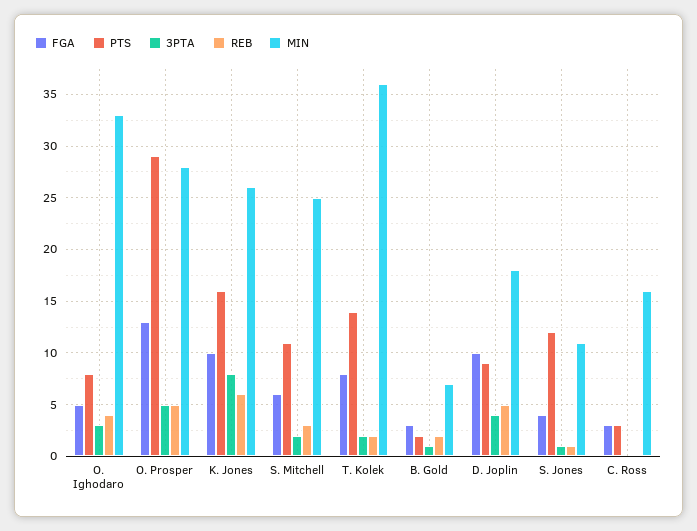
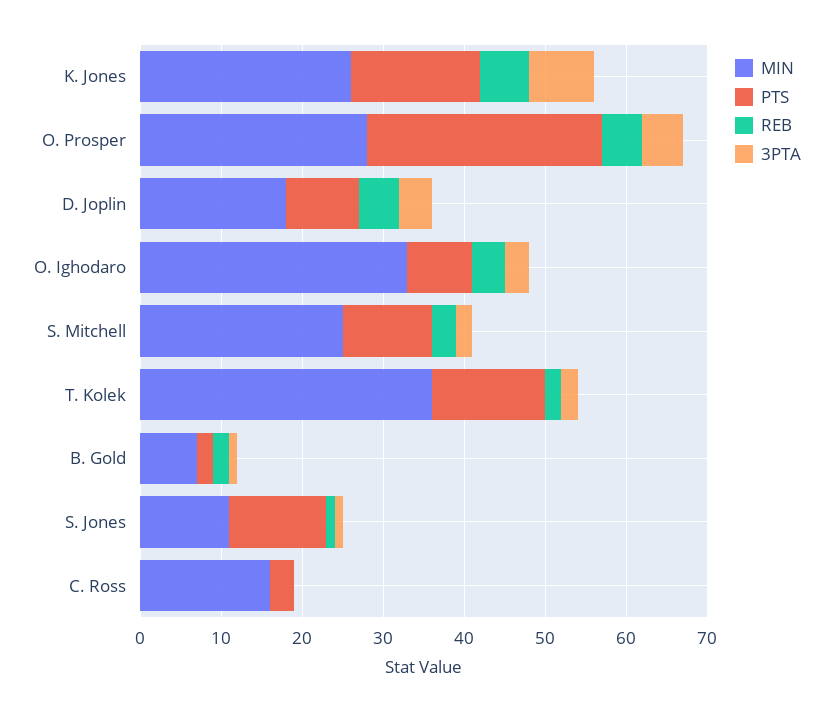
FGA, O. Ighodaro: 5 -> none
FGA, O. Prosper: 13 -> none
FGA, K. Jones: 10 -> none
FGA, S. Mitchell: 6 -> none
FGA, T. Kolek: 8 -> none
FGA, B. Gold: 3 -> none
FGA, D. Joplin: 10 -> none
FGA, S. Jones: 4 -> none
FGA, C. Ross: 3 -> none

